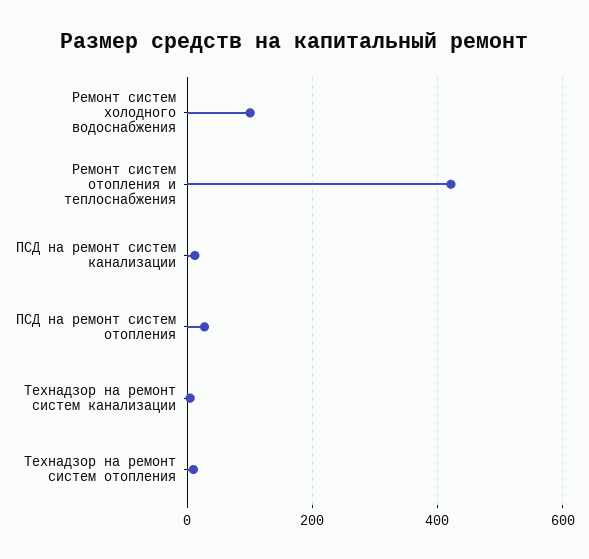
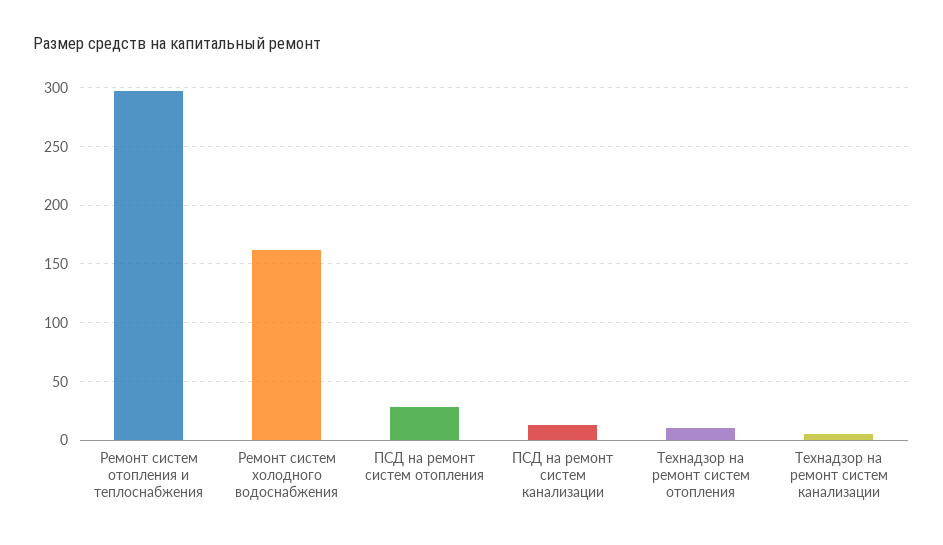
Ремонт систем холодного водоснабжения: 100 -> 160
Ремонт систем отопления и теплоснабжения: 420 -> 300

